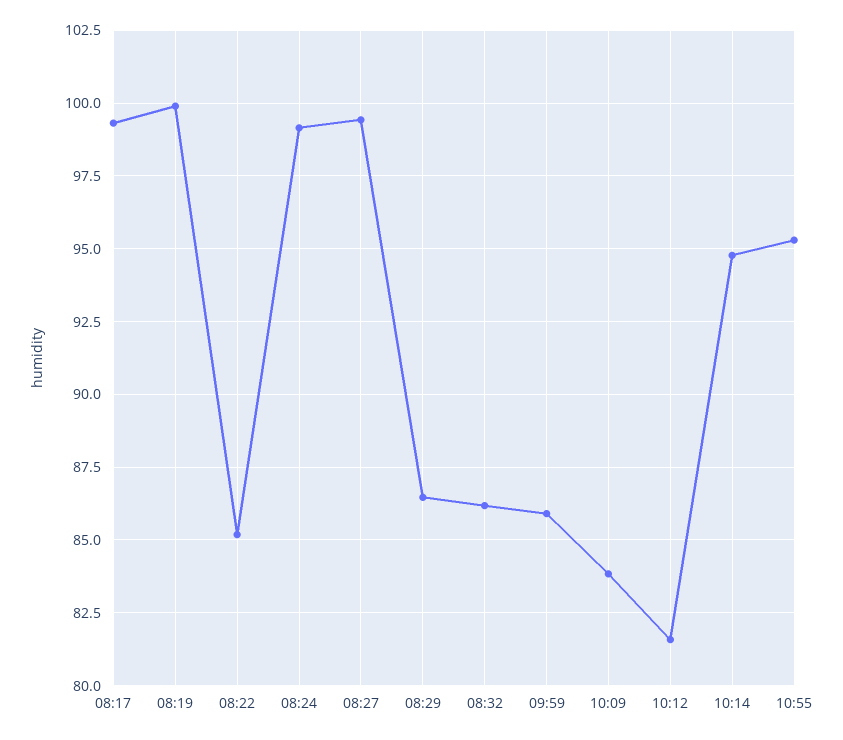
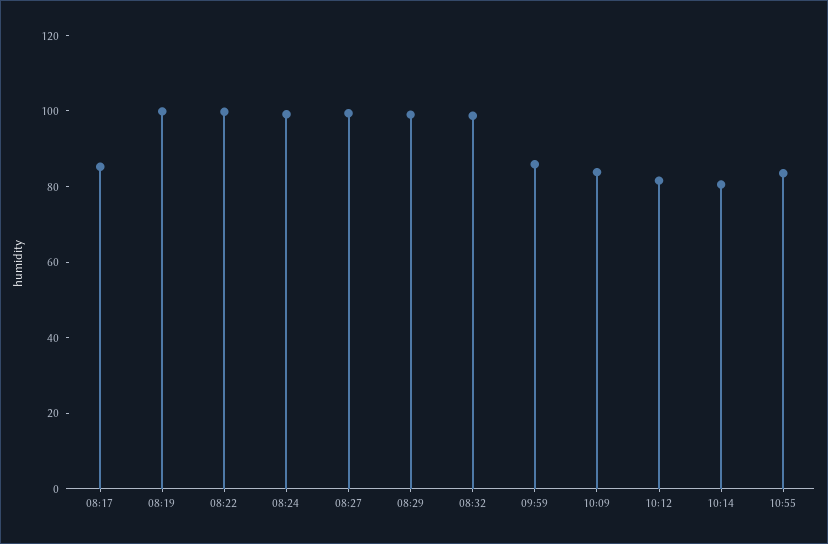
08:17: 99.25 -> 85
08:22: 85.25 -> 100
08:29: 86.5 -> 100
08:32: 86.25 -> 100
10:14: 94.75 -> 80
10:55: 95.25 -> 85

